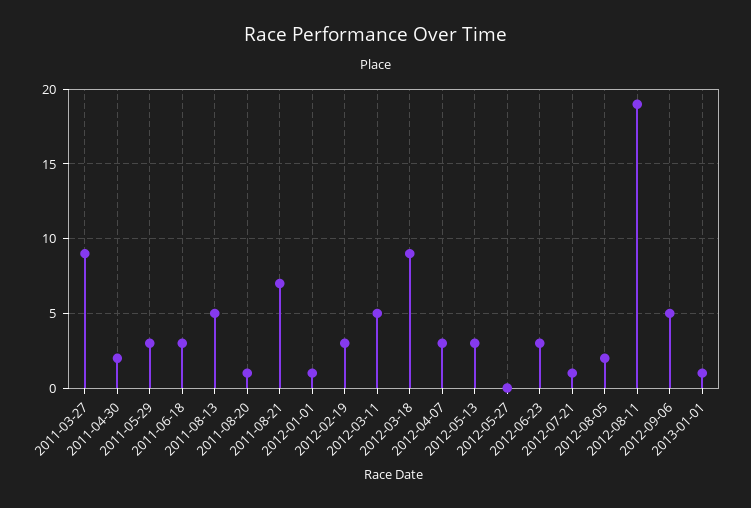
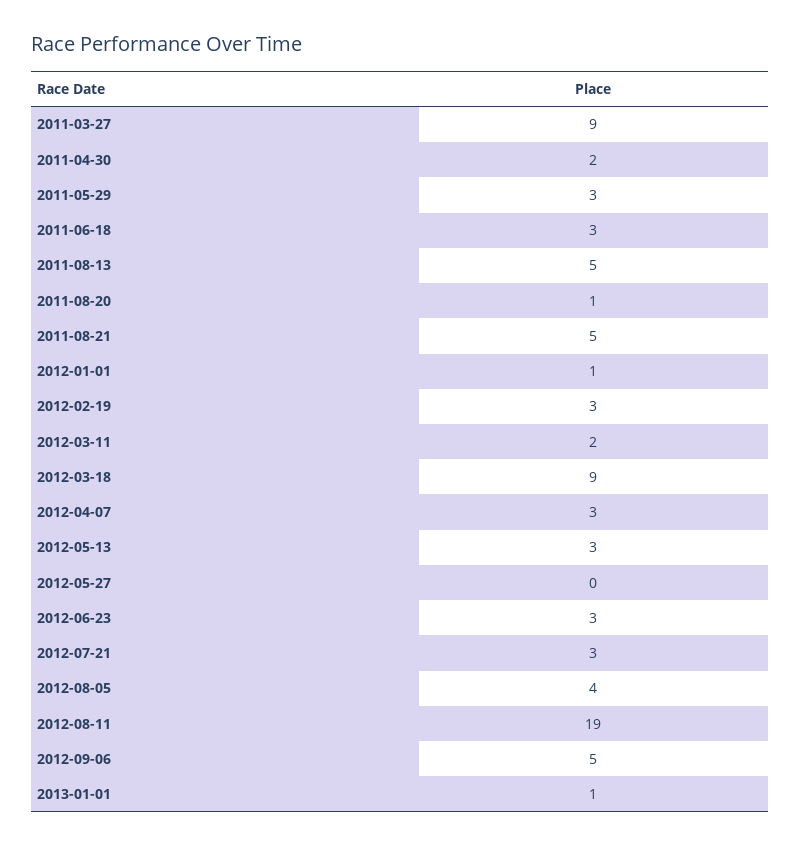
2011-08-21: 7 -> 5
2012-03-11: 5 -> 2
2012-07-21: 1 -> 3
2012-08-05: 2 -> 4

